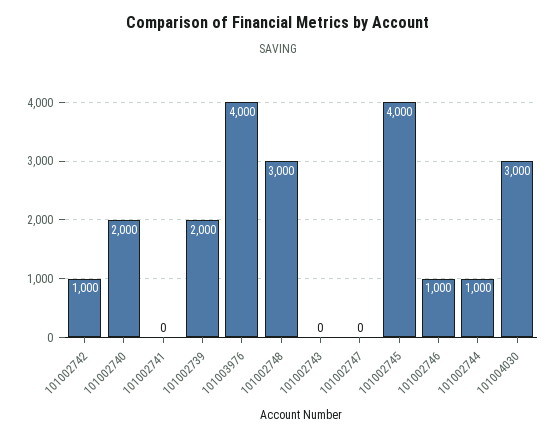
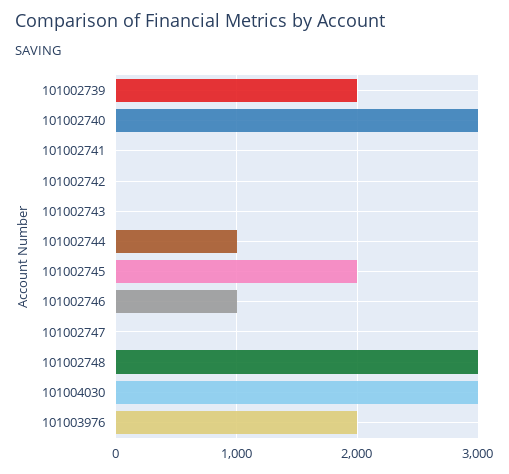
101002742: 1000 -> 0
101002740: 2000 -> 3000
101003976: 4000 -> 2000
101002745: 4000 -> 2000

